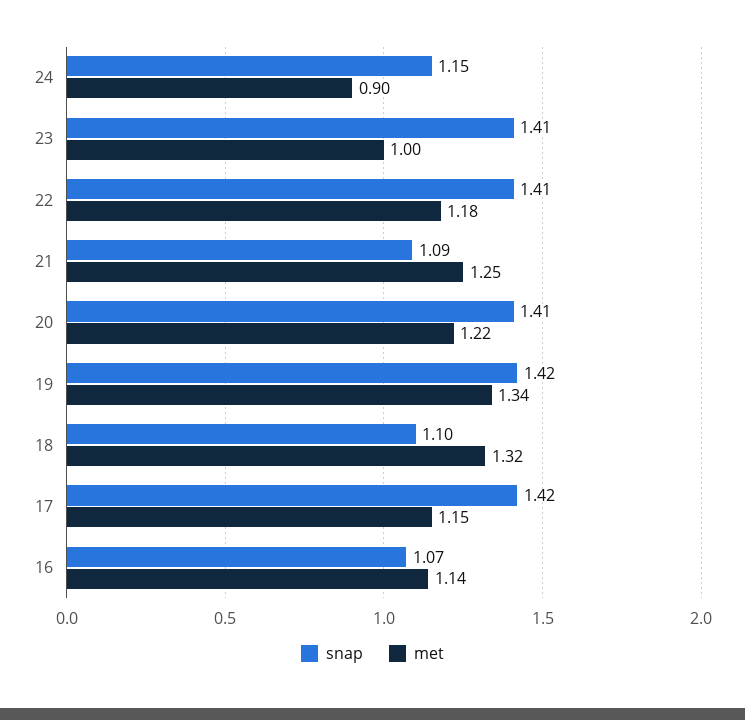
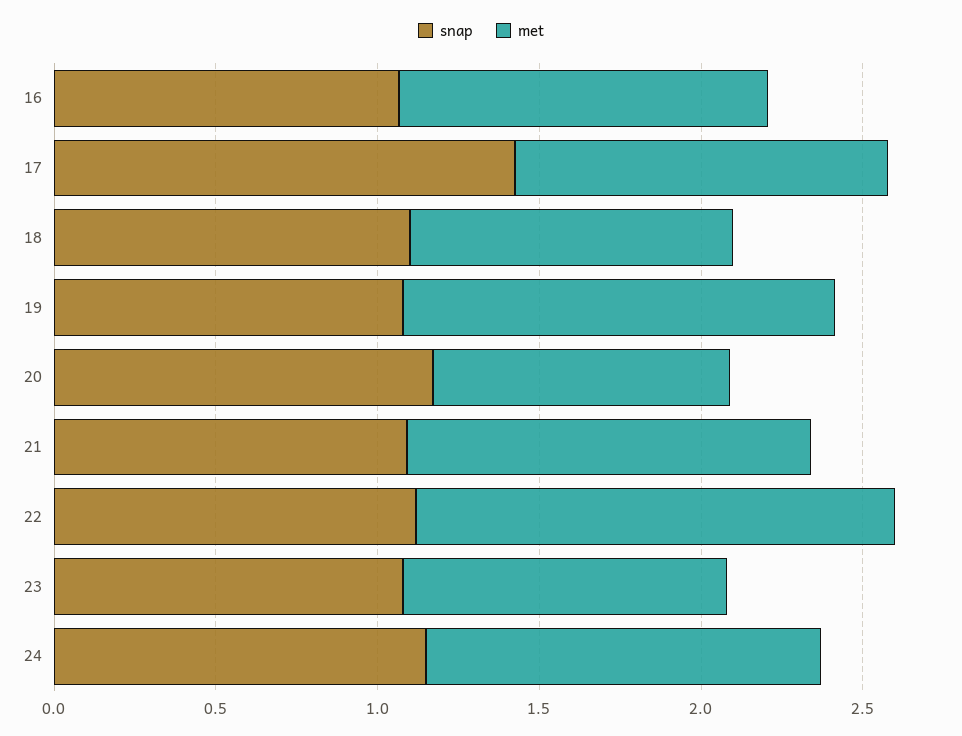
met, 24: 0.9 -> 1.2
snap, 23: 1.41 -> 1.1
snap, 22: 1.41 -> 1.1
met, 22: 1.18 -> 1.5
snap, 20: 1.41 -> 1.2
met, 20: 1.22 -> 0.9
snap, 19: 1.42 -> 1.1
met, 18: 1.32 -> 1

